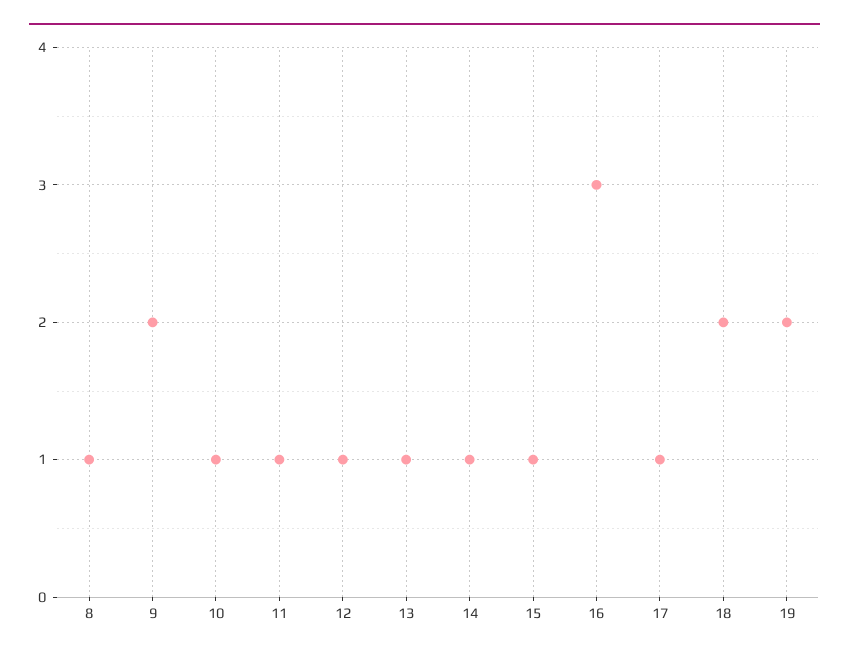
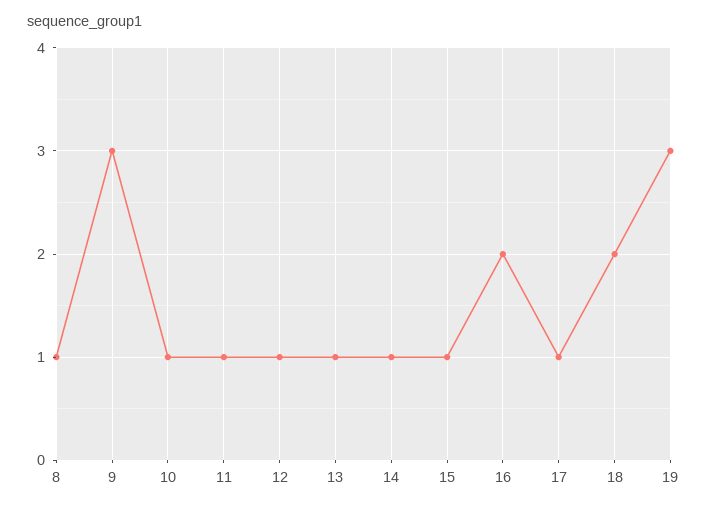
9: 2 -> 3
16: 3 -> 2
19: 2 -> 3

